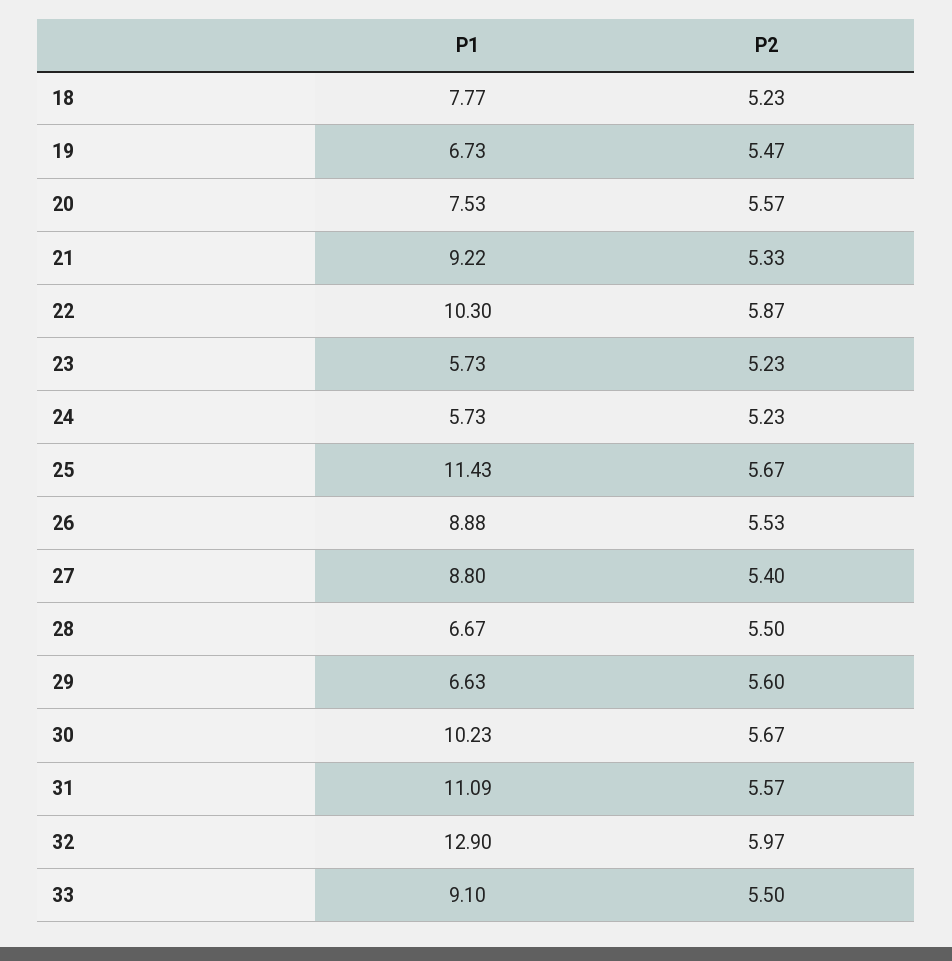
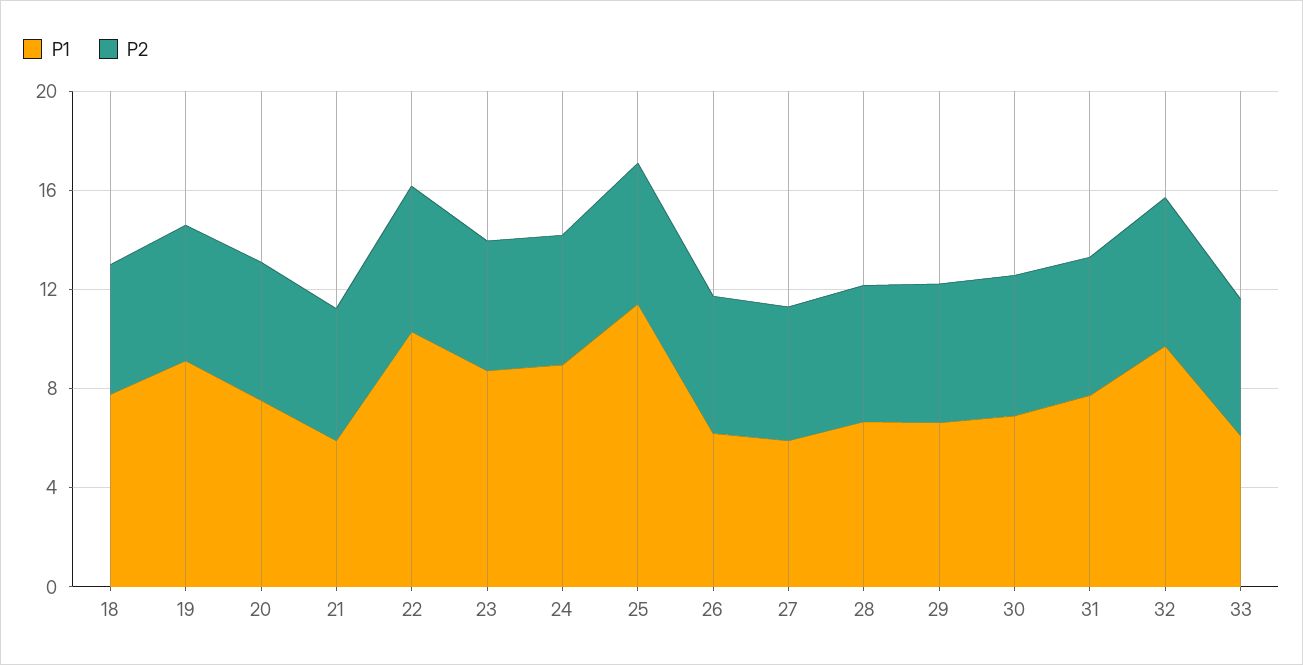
P1, 19: 6.73 -> 9
P1, 21: 9.22 -> 6
P1, 23: 5.73 -> 9
P1, 24: 5.73 -> 9
P1, 26: 8.88 -> 6
P1, 27: 8.8 -> 6
P1, 30: 10.23 -> 7
P1, 31: 11.09 -> 8
P1, 32: 12.9 -> 10
P1, 33: 9.1 -> 6

